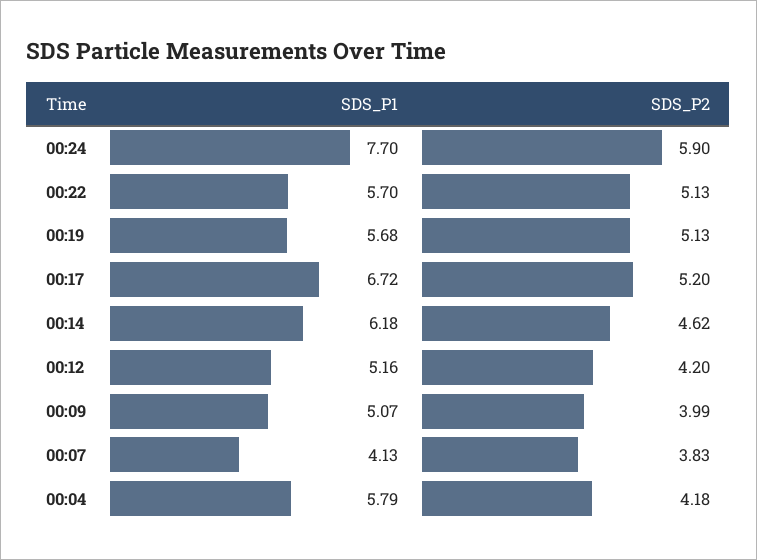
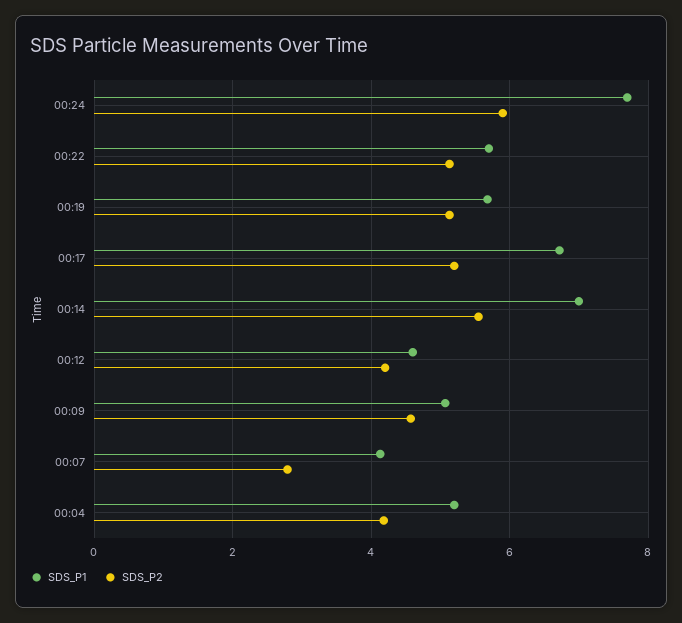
SDS_P1, 00:14: 6.18 -> 7
SDS_P2, 00:14: 4.62 -> 5.6
SDS_P1, 00:12: 5.16 -> 4.6
SDS_P2, 00:09: 3.99 -> 4.6
SDS_P2, 00:07: 3.83 -> 2.8
SDS_P1, 00:04: 5.79 -> 5.2

